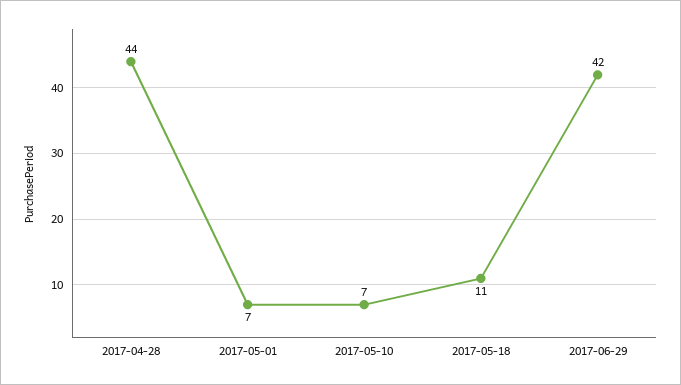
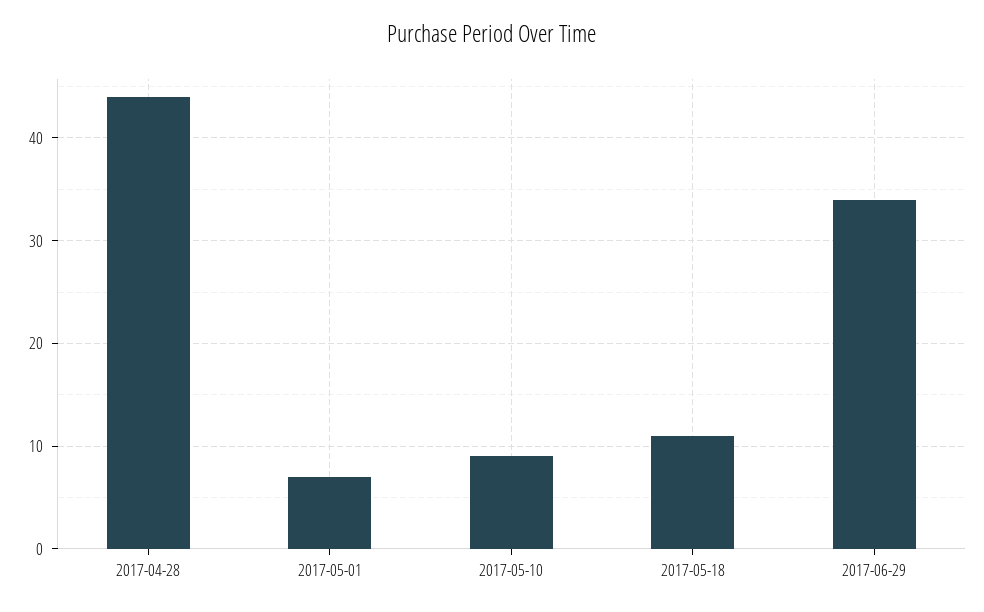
2017-05-10: 7 -> 9
2017-06-29: 42 -> 34

